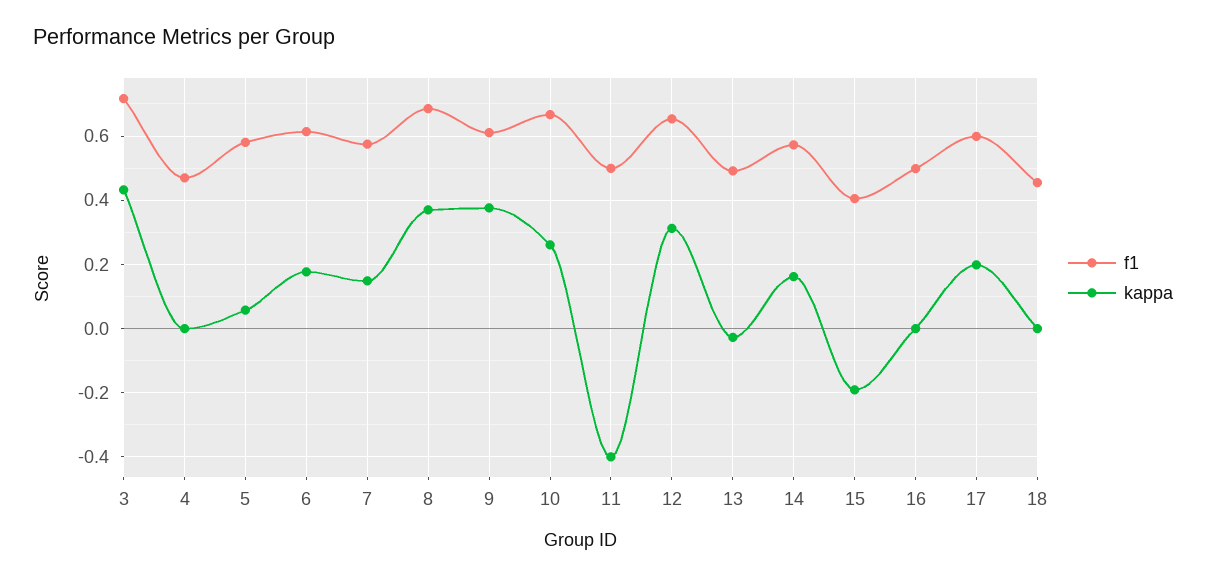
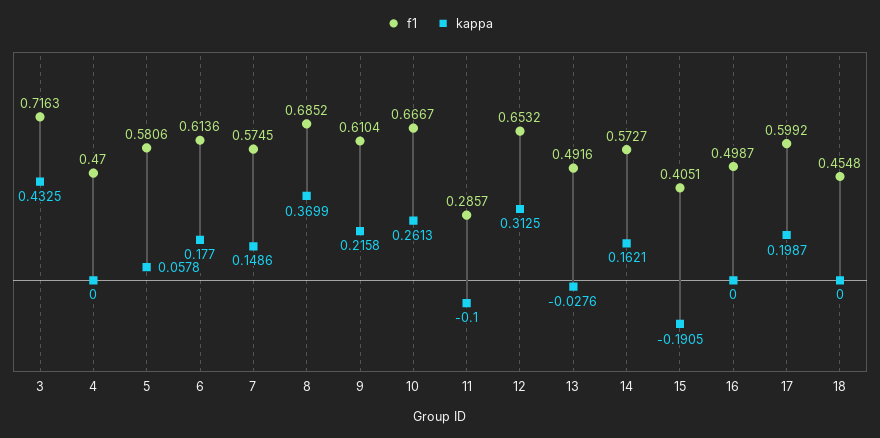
kappa, 9: 0.38 -> 0.2158
f1, 11: 0.5 -> 0.2857
kappa, 11: -0.4 -> -0.1

